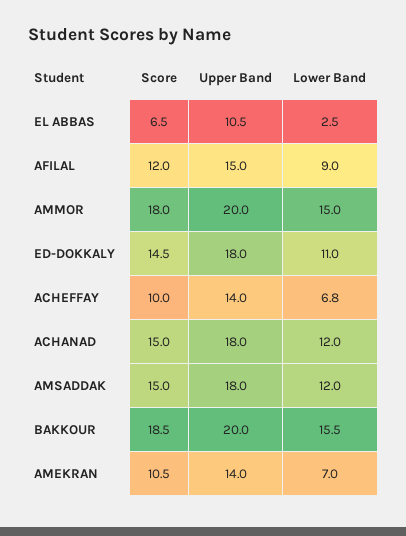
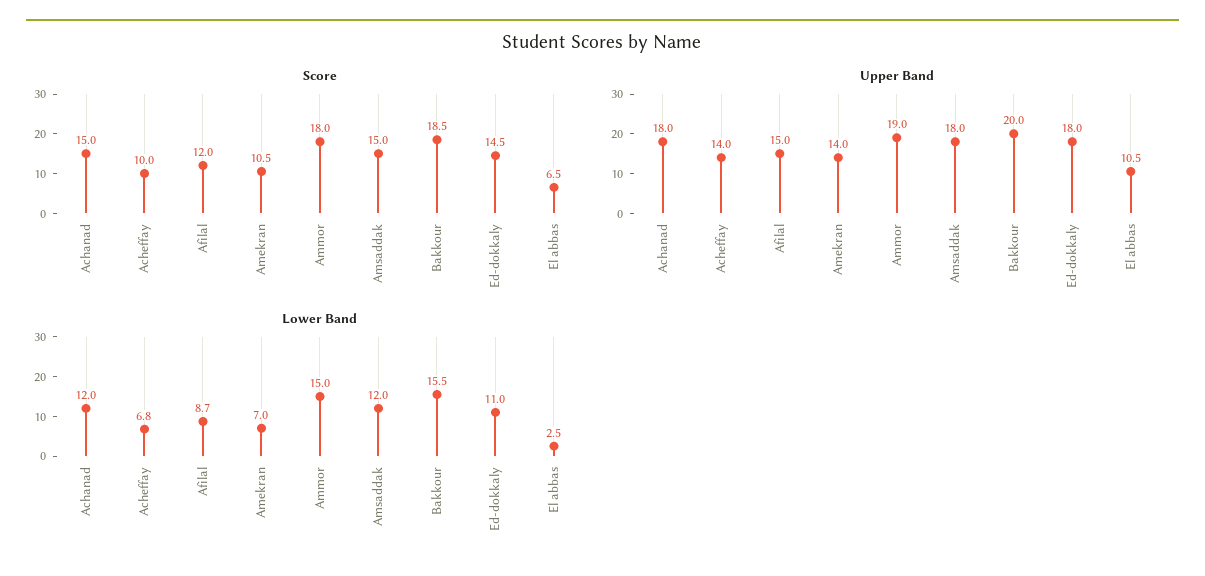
Lower Band, AFILAL: 9 -> 8.7
Upper Band, AMMOR: 20 -> 19

